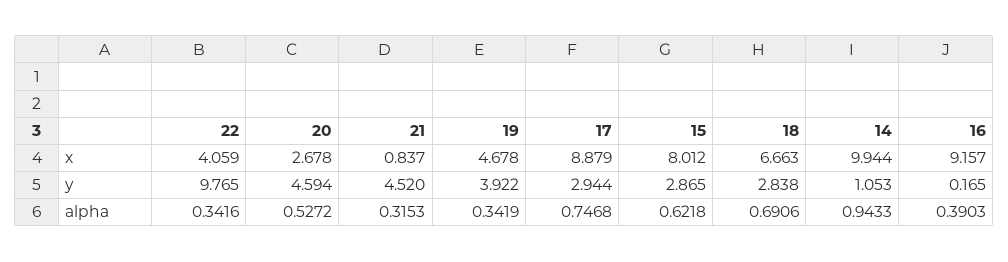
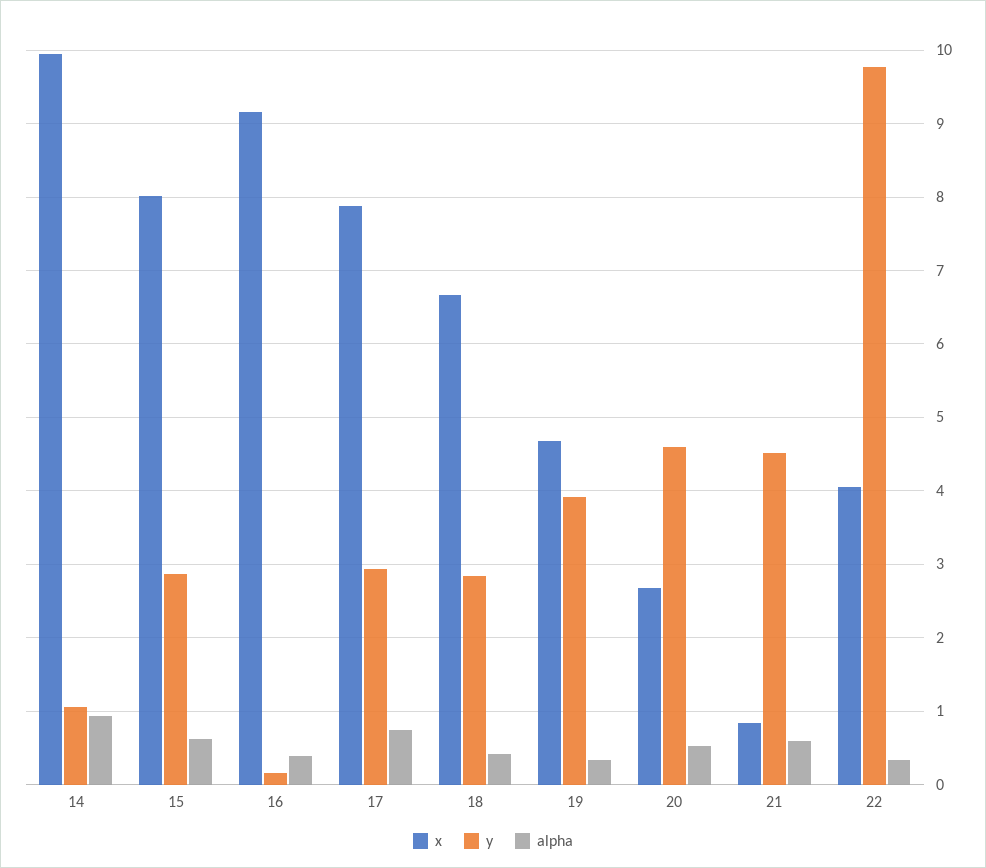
x, 17: 8.879 -> 7.9
alpha, 21: 0.3153 -> 0.6
alpha, 18: 0.6906 -> 0.4

